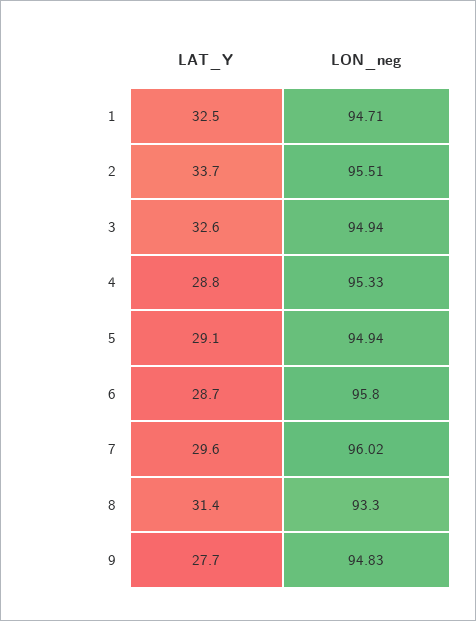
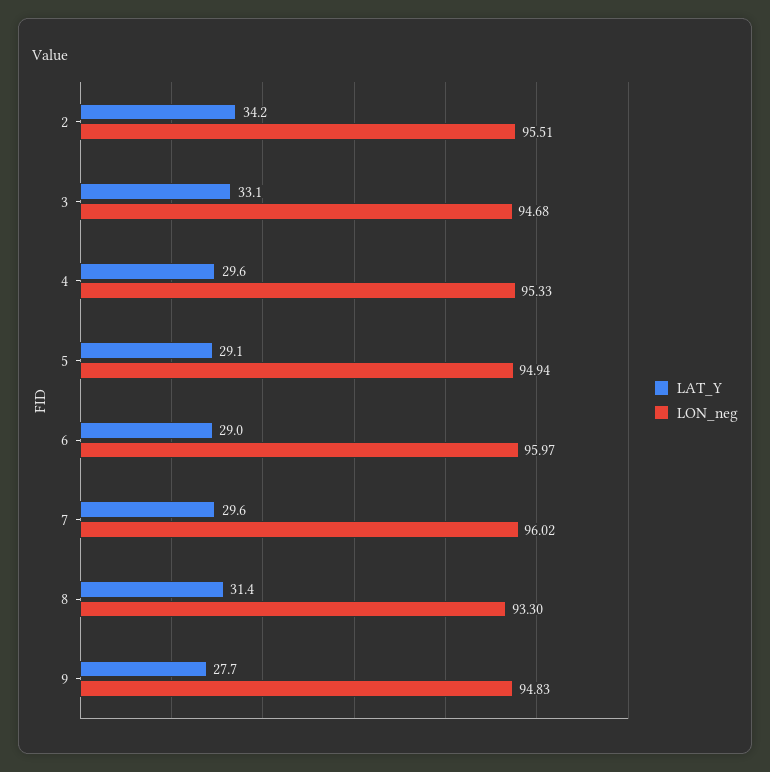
LAT_Y, 1: 32.5 -> none
LON_neg, 1: 94.71 -> none
LAT_Y, 2: 33.7 -> 34.2
LAT_Y, 3: 32.6 -> 33.1
LON_neg, 3: 94.94 -> 94.68
LAT_Y, 4: 28.8 -> 29.6
LAT_Y, 6: 28.7 -> 29
LON_neg, 6: 95.8 -> 95.97

